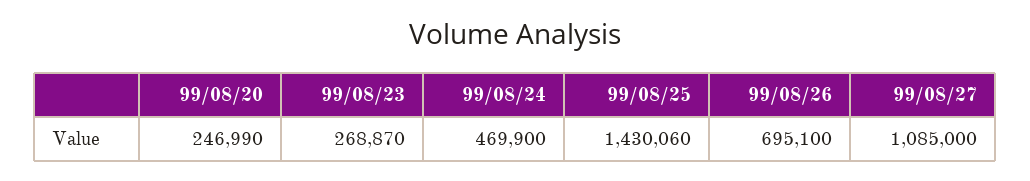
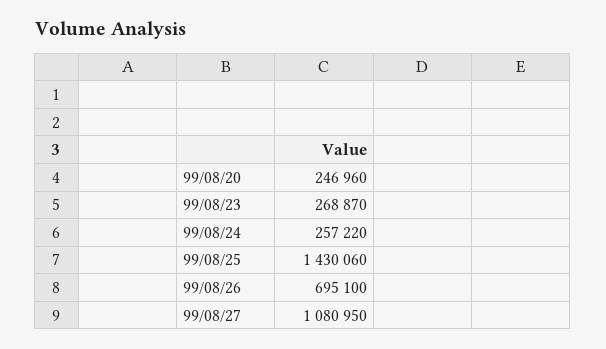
99/08/20: 246990 -> 246960
99/08/24: 469900 -> 257220
99/08/27: 1085000 -> 1080950

